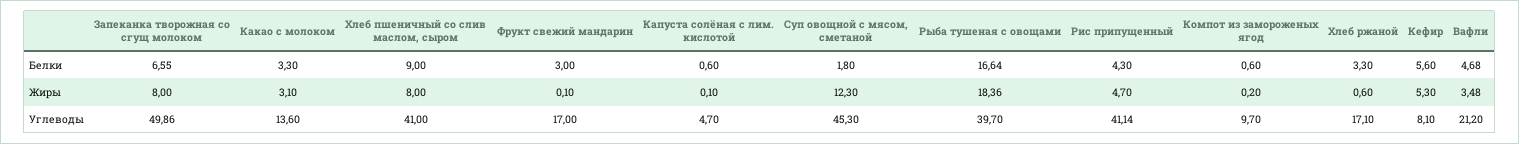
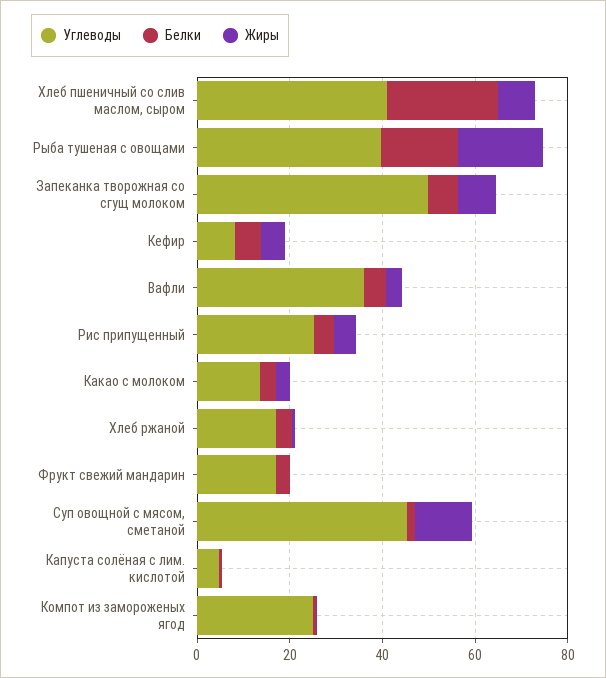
Белки, Хлеб пшеничный со слив маслом, сыром: 9 -> 25
Углеводы, Рис припущенный: 41.14 -> 25
Углеводы, Компот из замороженых ягод: 9.7 -> 25
Углеводы, Вафли: 21.2 -> 35

